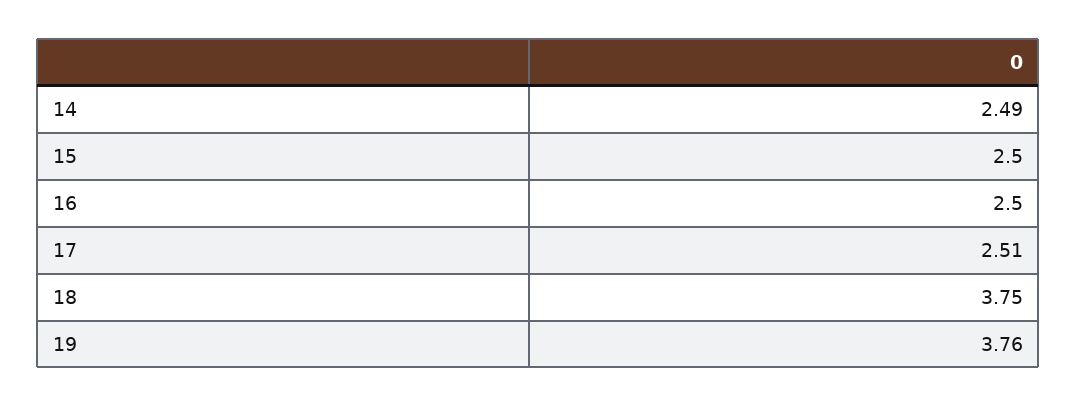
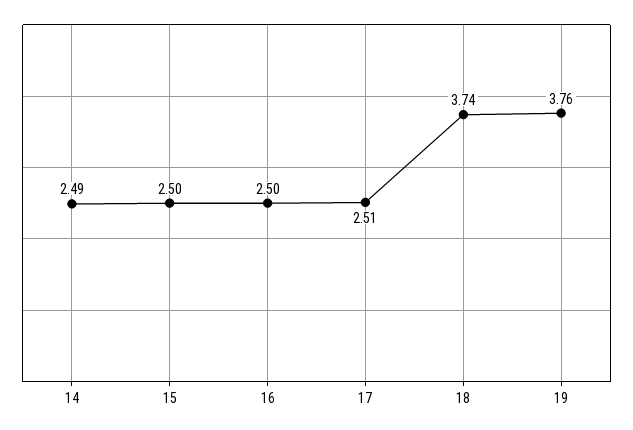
18: 3.75 -> 3.74

